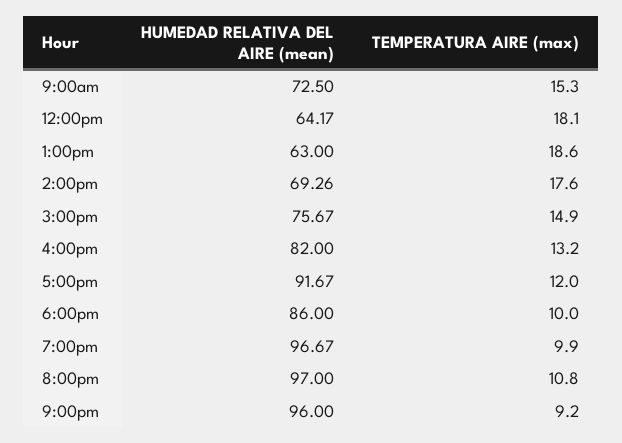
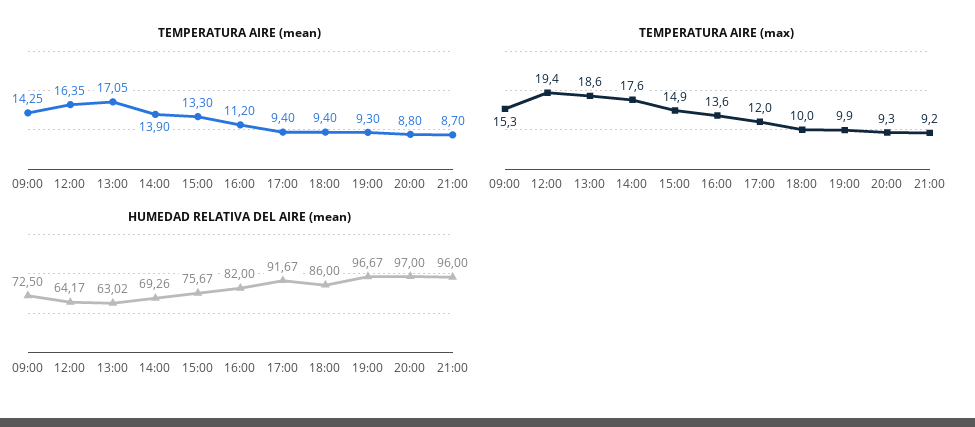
TEMPERATURA AIRE (max), 12:00pm: 18.1 -> 19.4
HUMEDAD RELATIVA DEL AIRE (mean), 1:00pm: 63 -> 63.02
TEMPERATURA AIRE (max), 4:00pm: 13.2 -> 13.6
TEMPERATURA AIRE (max), 8:00pm: 10.8 -> 9.3
TEMPERATURA AIRE (mean), 9:00am: none -> 14.25
TEMPERATURA AIRE (mean), 12:00pm: none -> 16.35
TEMPERATURA AIRE (mean), 1:00pm: none -> 17.05
TEMPERATURA AIRE (mean), 2:00pm: none -> 13.9
TEMPERATURA AIRE (mean), 3:00pm: none -> 13.3
TEMPERATURA AIRE (mean), 4:00pm: none -> 11.2
TEMPERATURA AIRE (mean), 5:00pm: none -> 9.4
TEMPERATURA AIRE (mean), 6:00pm: none -> 9.4
TEMPERATURA AIRE (mean), 7:00pm: none -> 9.3
TEMPERATURA AIRE (mean), 8:00pm: none -> 8.8
TEMPERATURA AIRE (mean), 9:00pm: none -> 8.7

